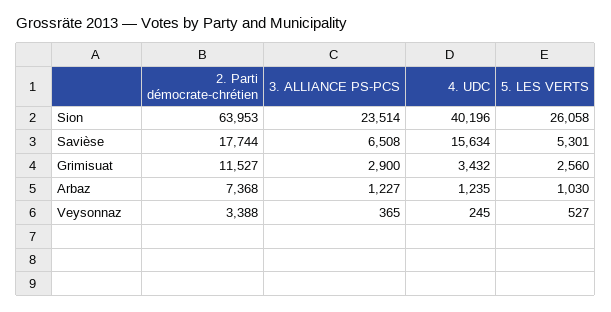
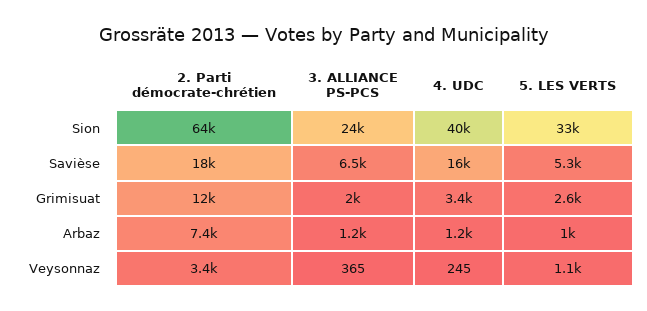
5. LES VERTS, Sion: 26058 -> 33000
3. ALLIANCE PS-PCS, Grimisuat: 2900 -> 2000
5. LES VERTS, Veysonnaz: 527 -> 1100

